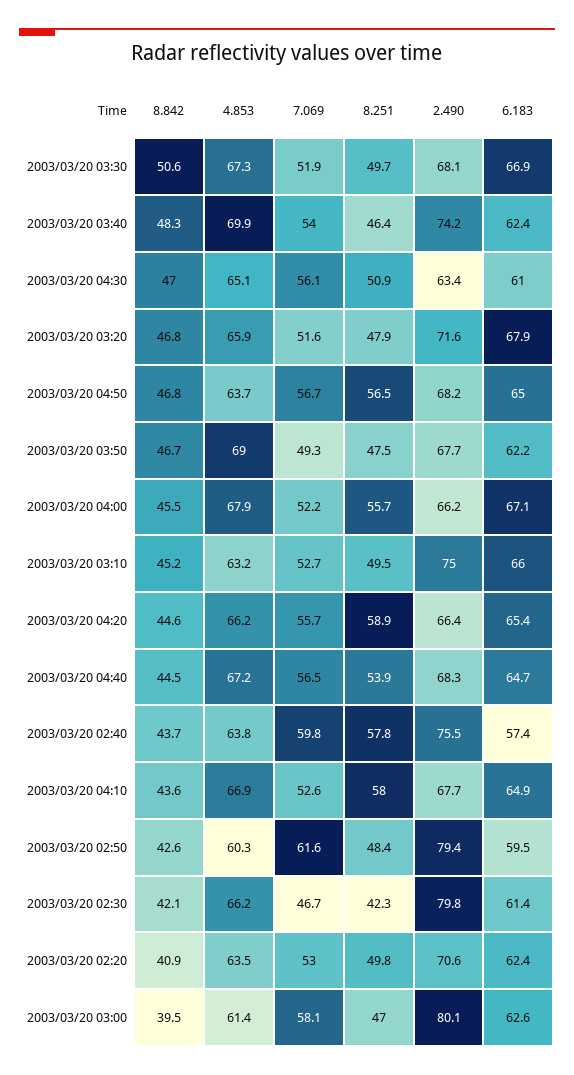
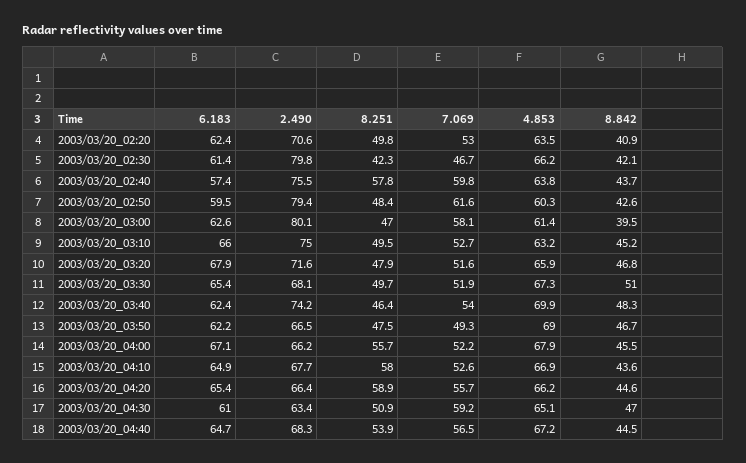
8.842, 2003/03/20 03:30: 50.6 -> 51
6.183, 2003/03/20 03:30: 66.9 -> 65.4
7.069, 2003/03/20 04:30: 56.1 -> 59.2
8.842, 2003/03/20 04:50: 46.8 -> none
4.853, 2003/03/20 04:50: 63.7 -> none
7.069, 2003/03/20 04:50: 56.7 -> none
8.251, 2003/03/20 04:50: 56.5 -> none
2.490, 2003/03/20 04:50: 68.2 -> none
6.183, 2003/03/20 04:50: 65 -> none
2.490, 2003/03/20 03:50: 67.7 -> 66.5

